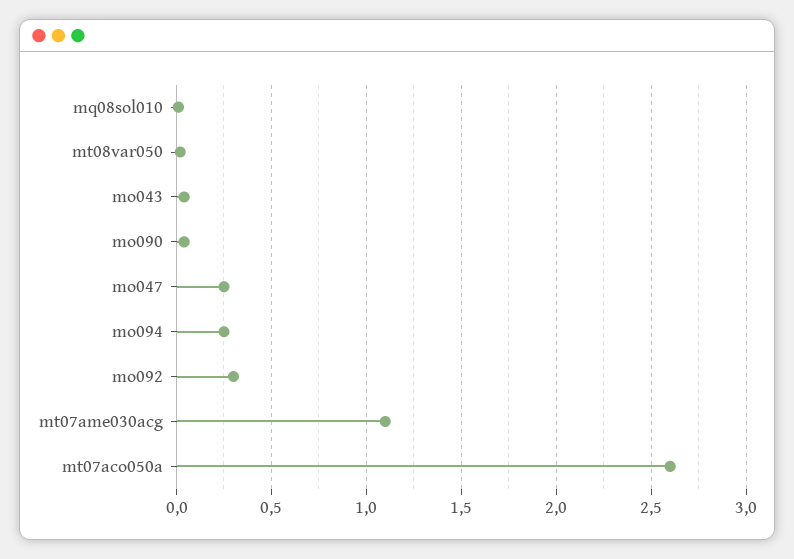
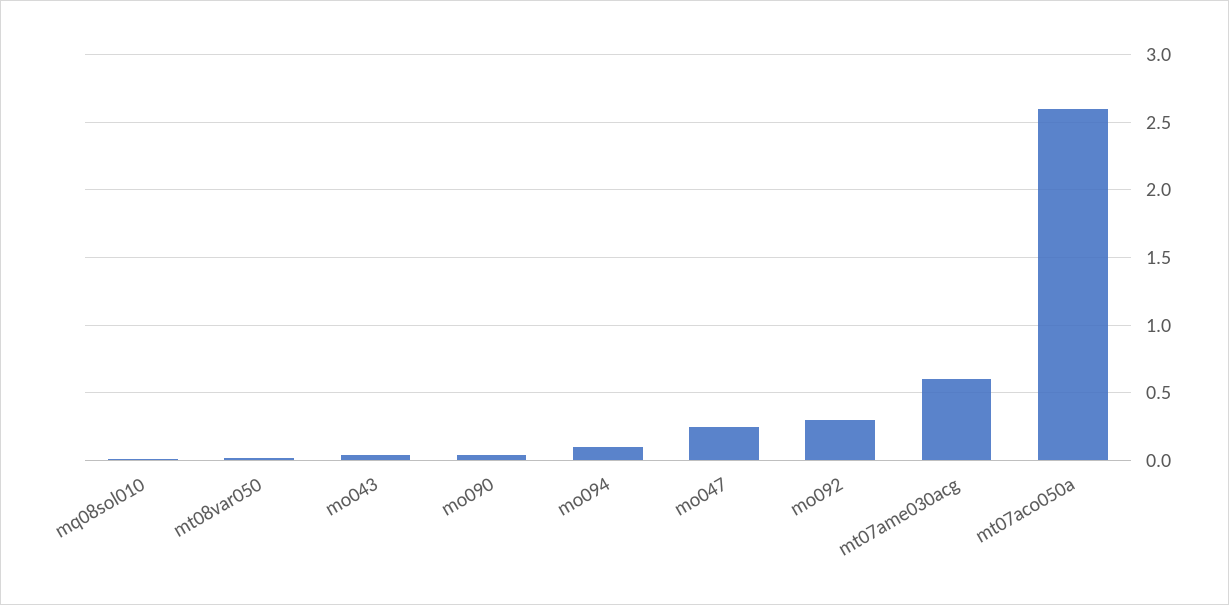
mo094: 0.25 -> 0.1
mt07ame030acg: 1.1 -> 0.6

